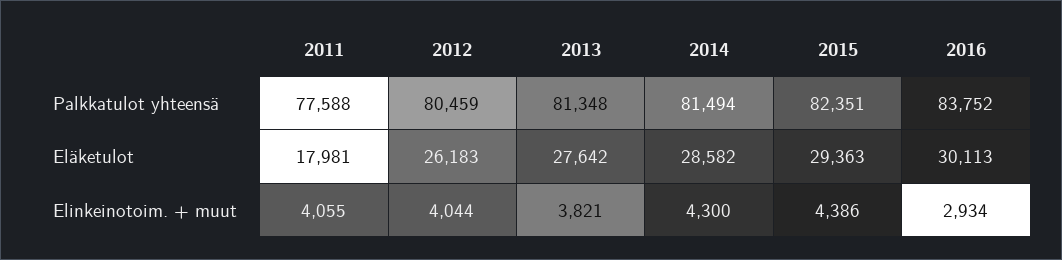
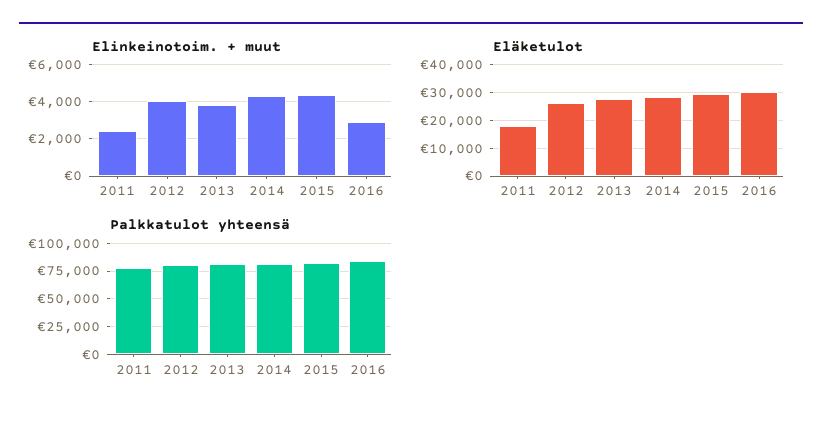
Elinkeinotoim. + muut, 2011: 4055 -> 2500

